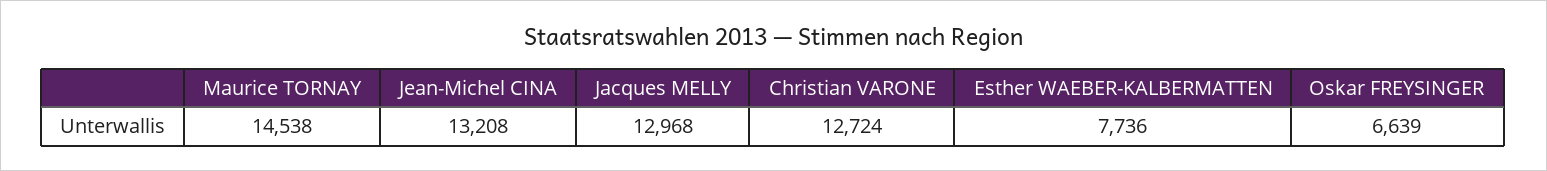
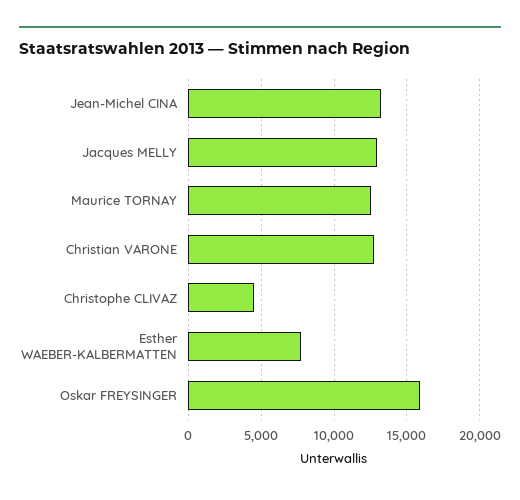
Maurice TORNAY: 14538 -> 12500
Oskar FREYSINGER: 6639 -> 16000
Christophe CLIVAZ: none -> 4500

